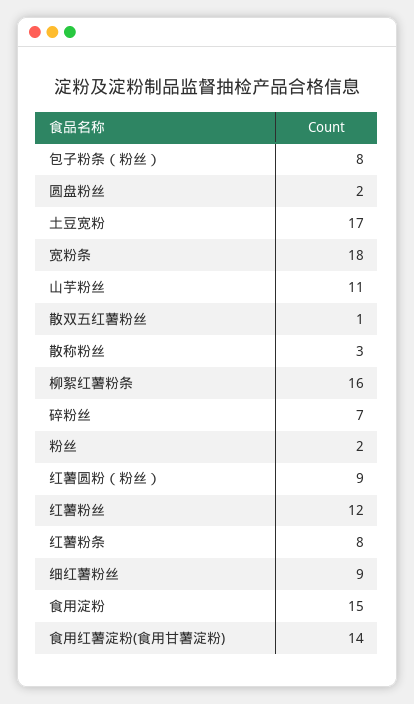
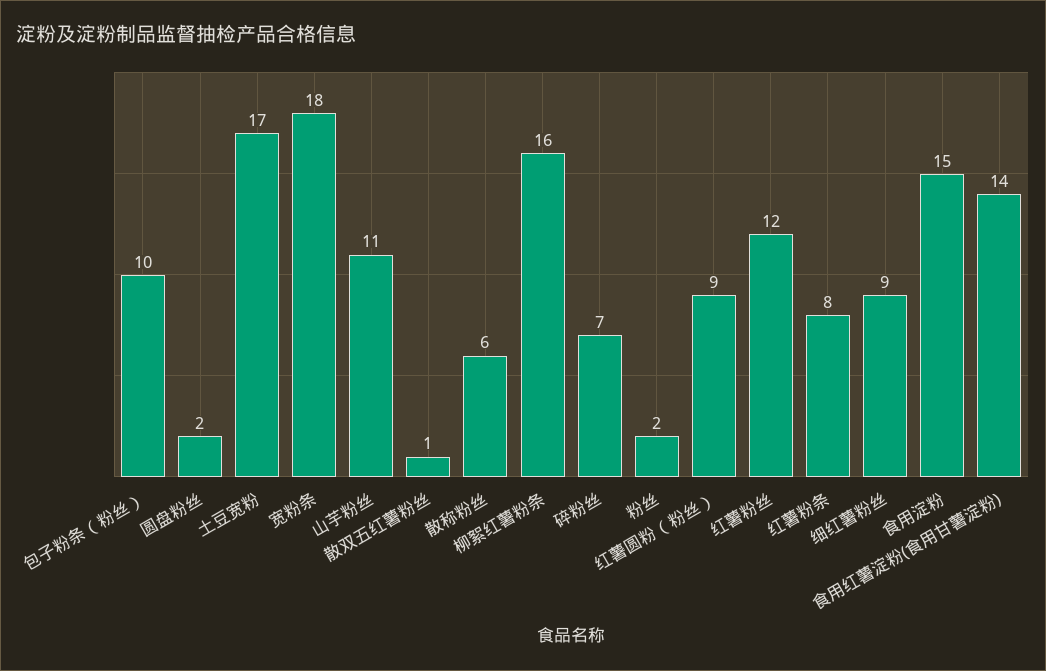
包子粉条（粉丝）: 8 -> 10
散称粉丝: 3 -> 6

